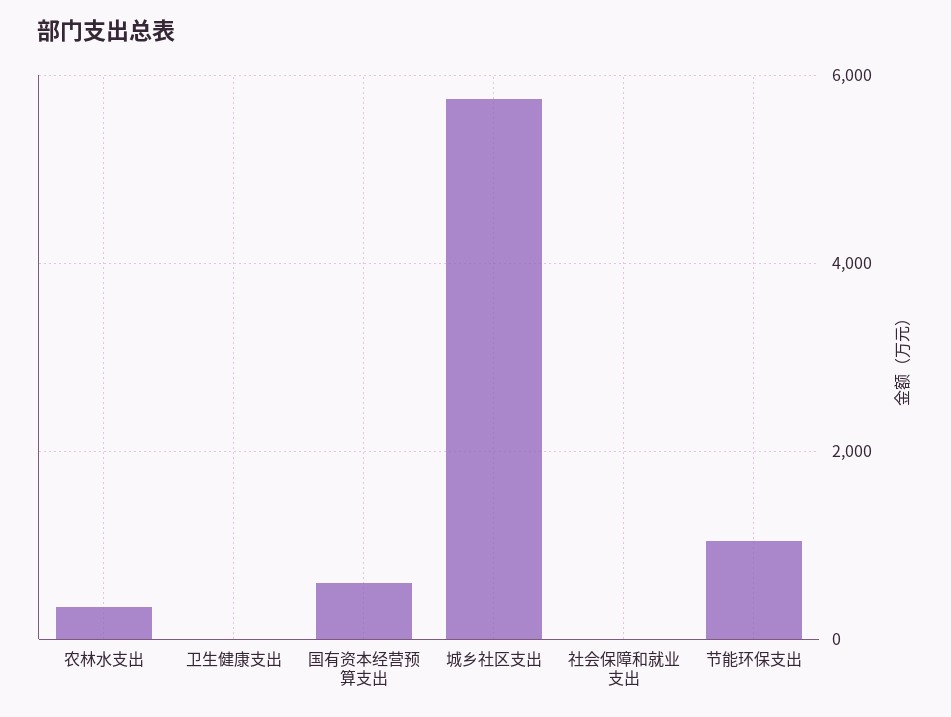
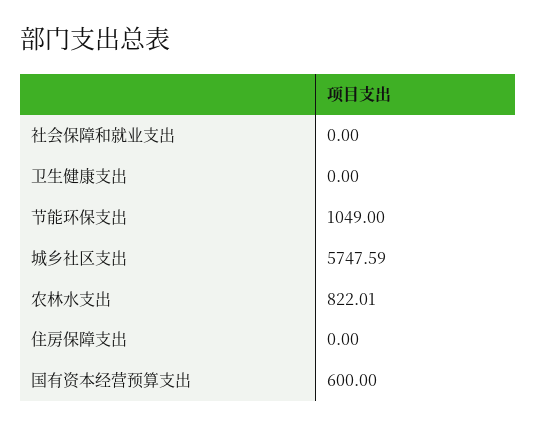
农林水支出: 400 -> 822.01
住房保障支出: none -> 0

